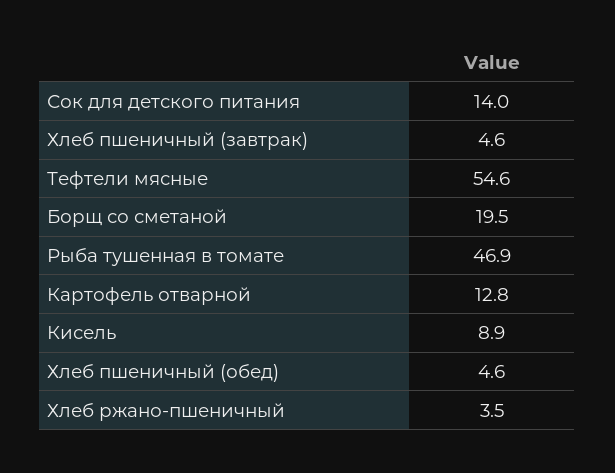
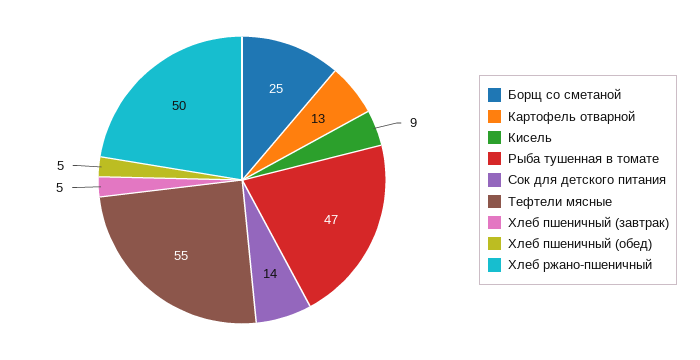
Борщ со сметаной: 19.5 -> 25
Хлеб ржано-пшеничный: 3.5 -> 50

